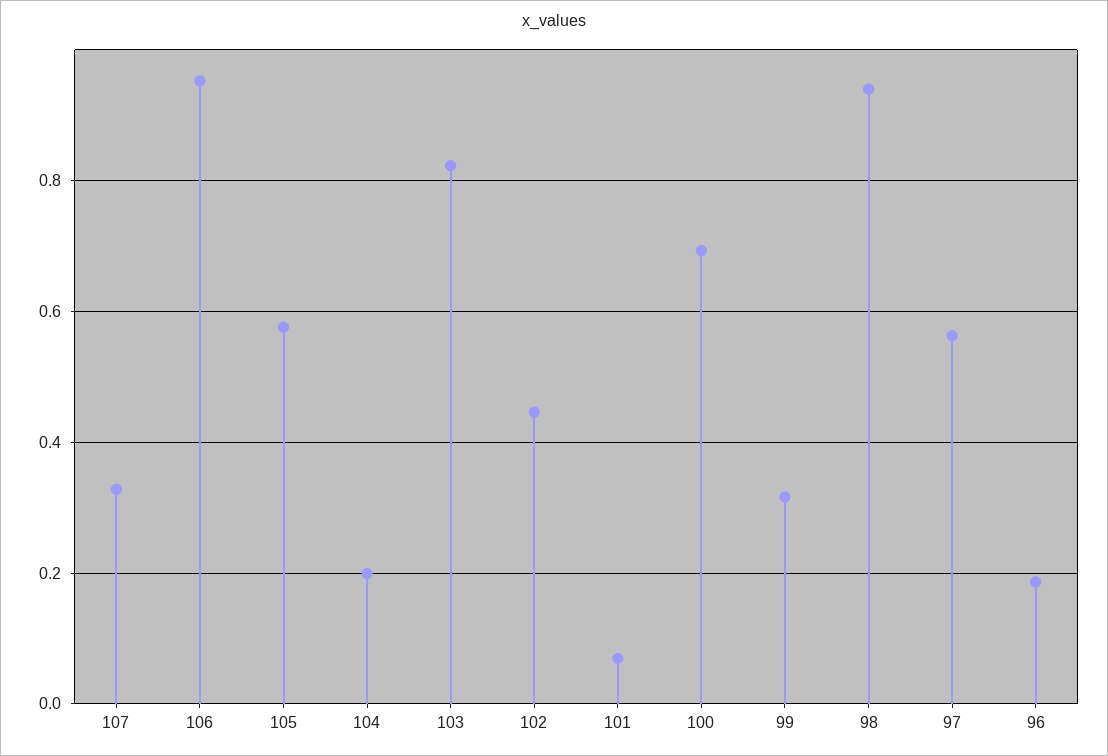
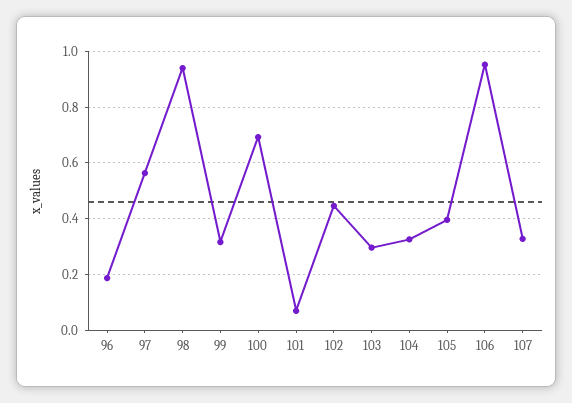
105: 0.58 -> 0.4
104: 0.2 -> 0.325
103: 0.82 -> 0.3

